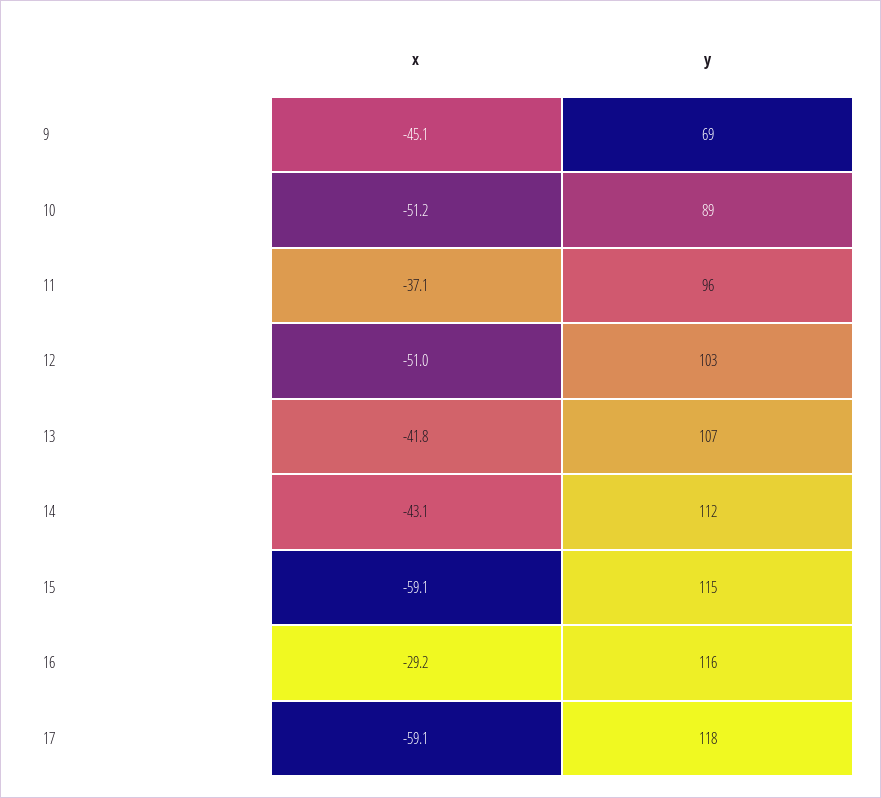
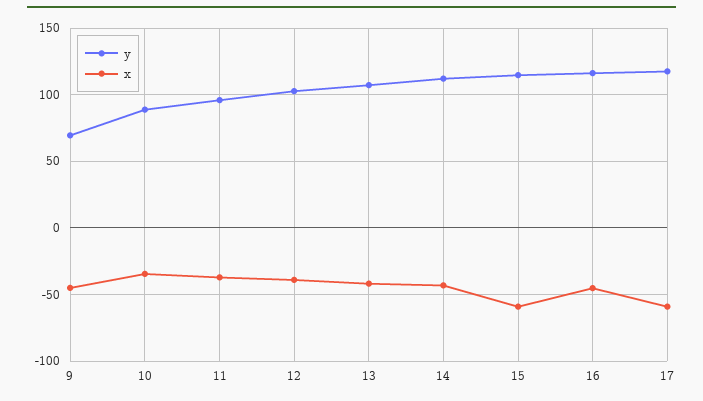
x, 10: -51.2 -> -35
x, 12: -51 -> -40
x, 16: -29.2 -> -45

